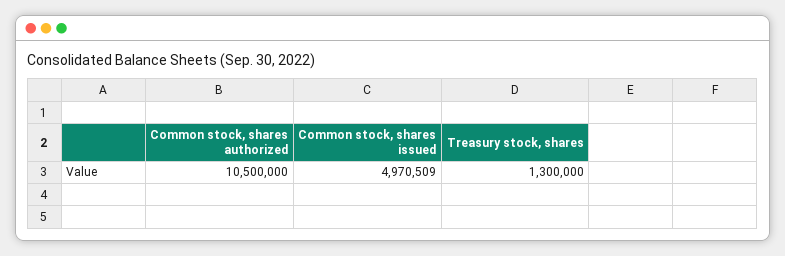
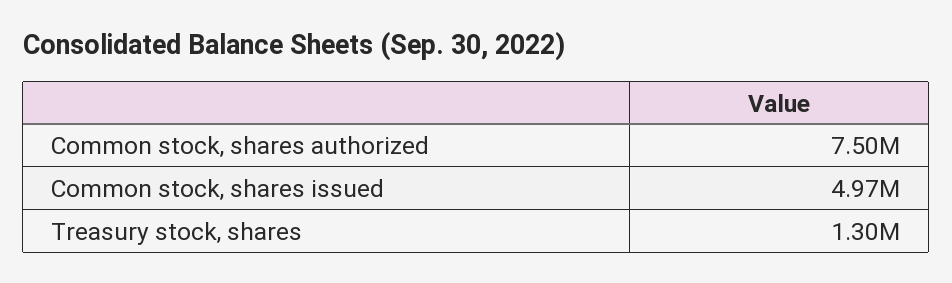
Common stock, shares authorized: 10500000 -> 7500000

